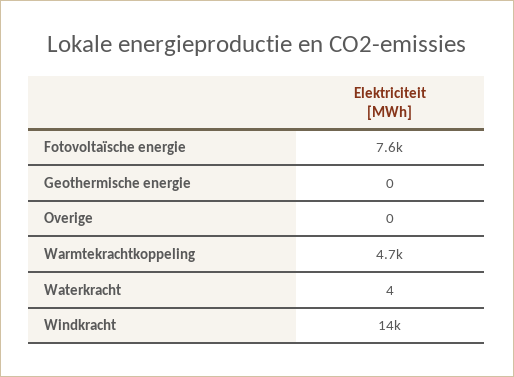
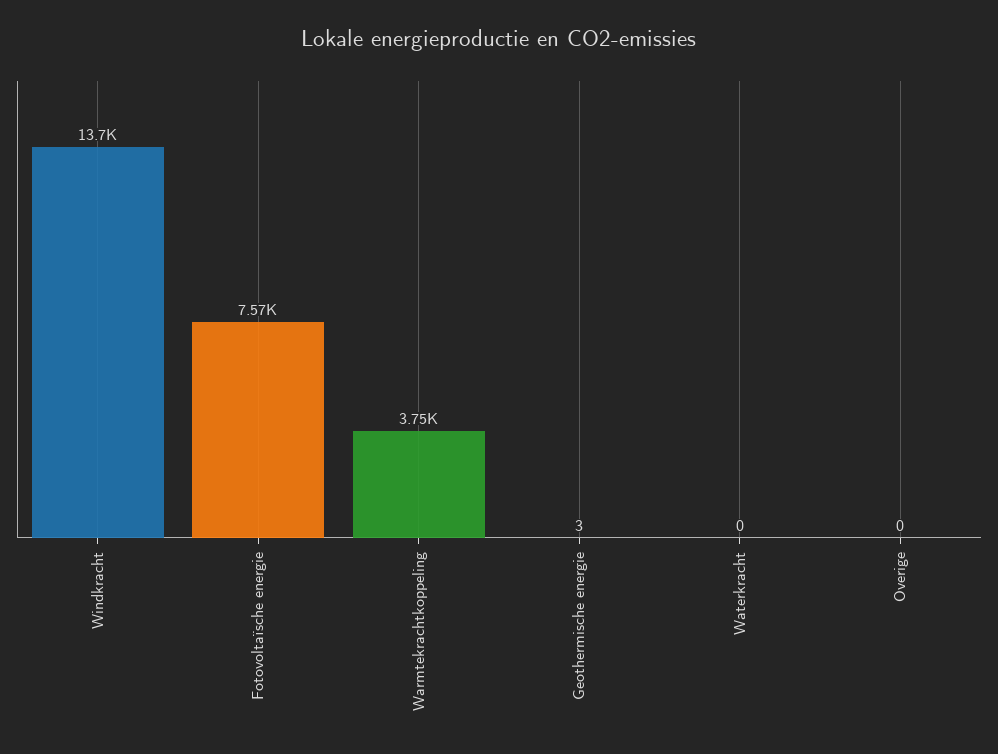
Geothermische energie: 0 -> 3
Warmtekrachtkoppeling: 4700 -> 3750
Waterkracht: 4 -> 0

